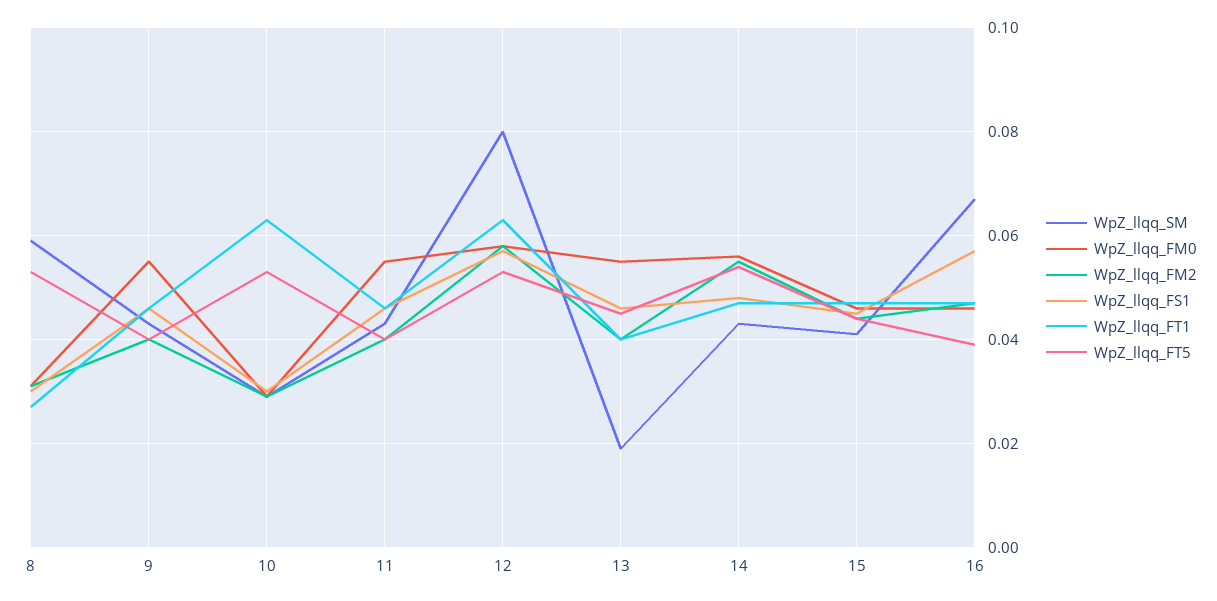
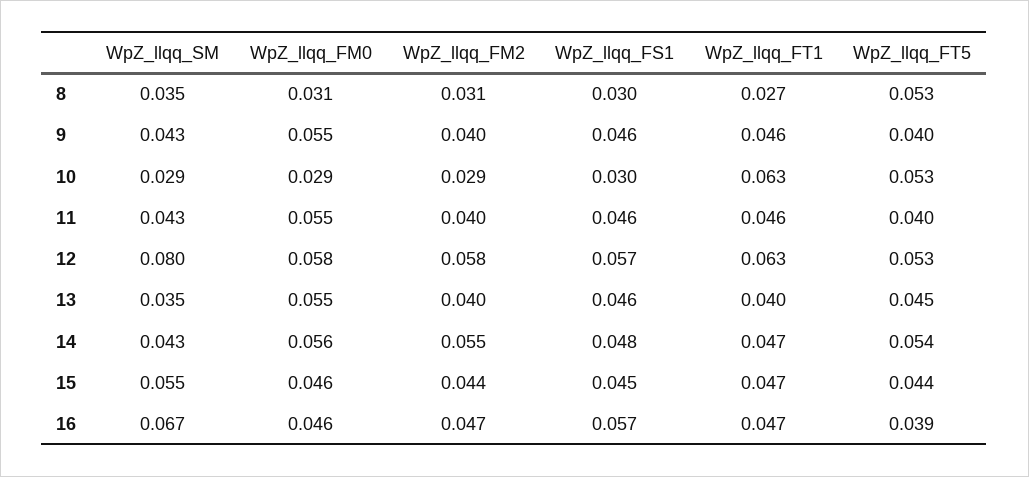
WpZ_llqq_SM, 8: 0.06 -> 0.035
WpZ_llqq_SM, 13: 0.02 -> 0.035
WpZ_llqq_SM, 15: 0.04 -> 0.055

